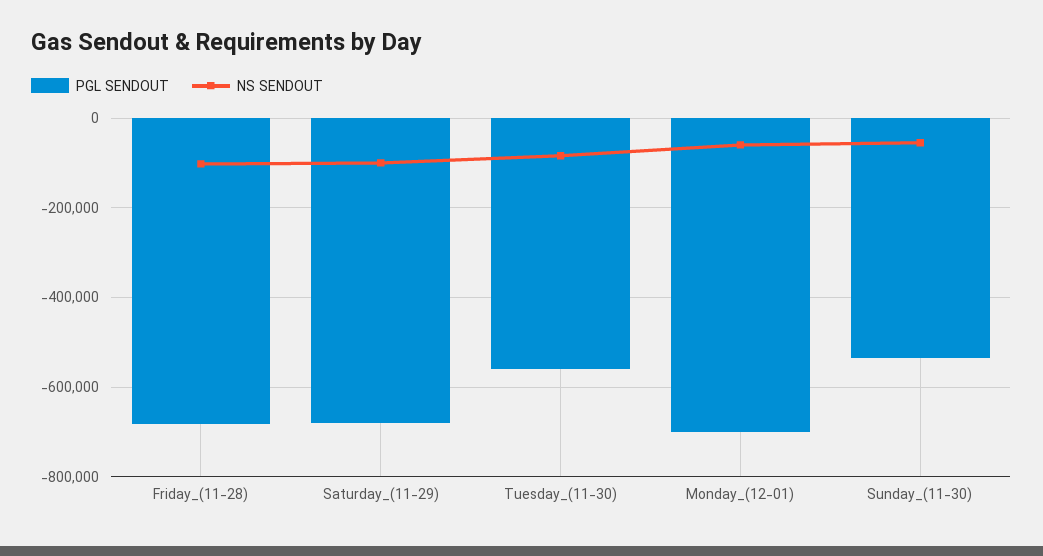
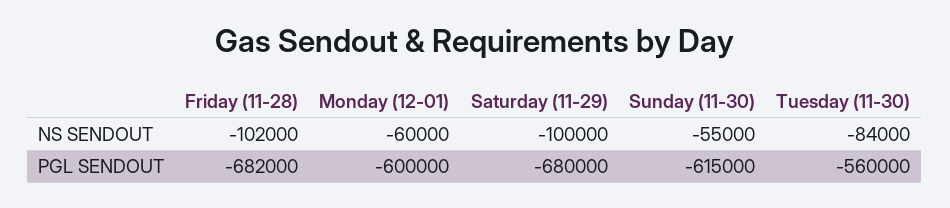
PGL SENDOUT, Monday_(12-01): -700000 -> -600000
PGL SENDOUT, Sunday_(11-30): -540000 -> -615000

